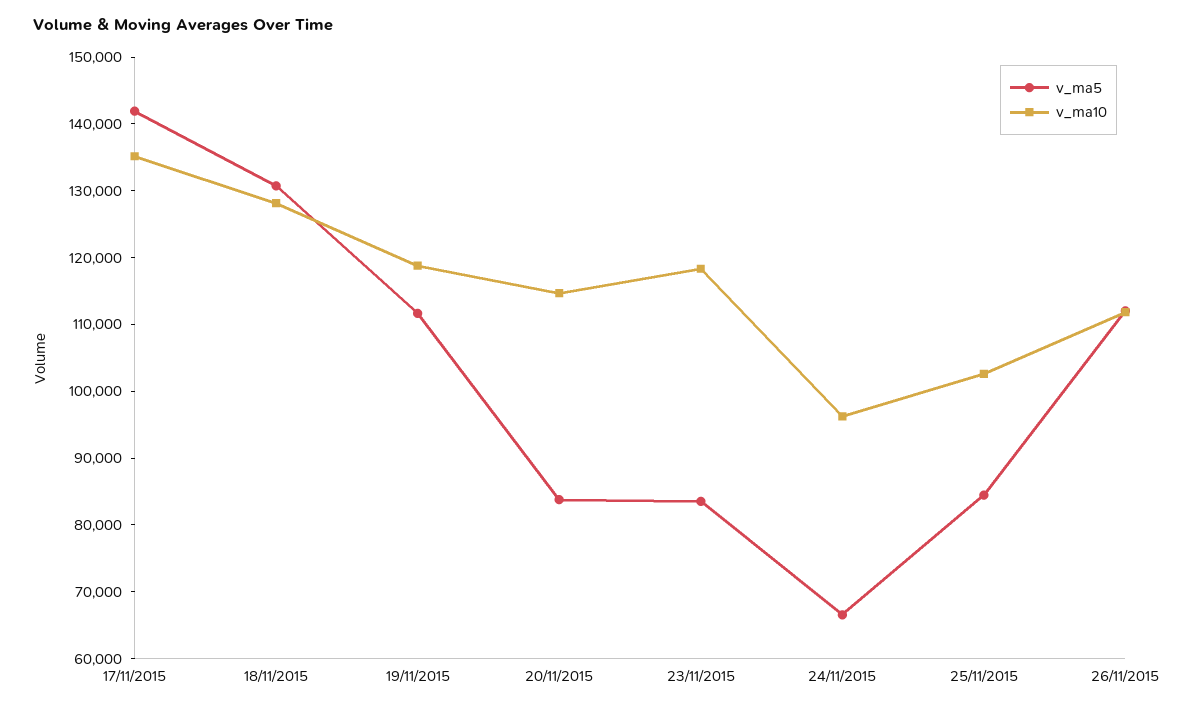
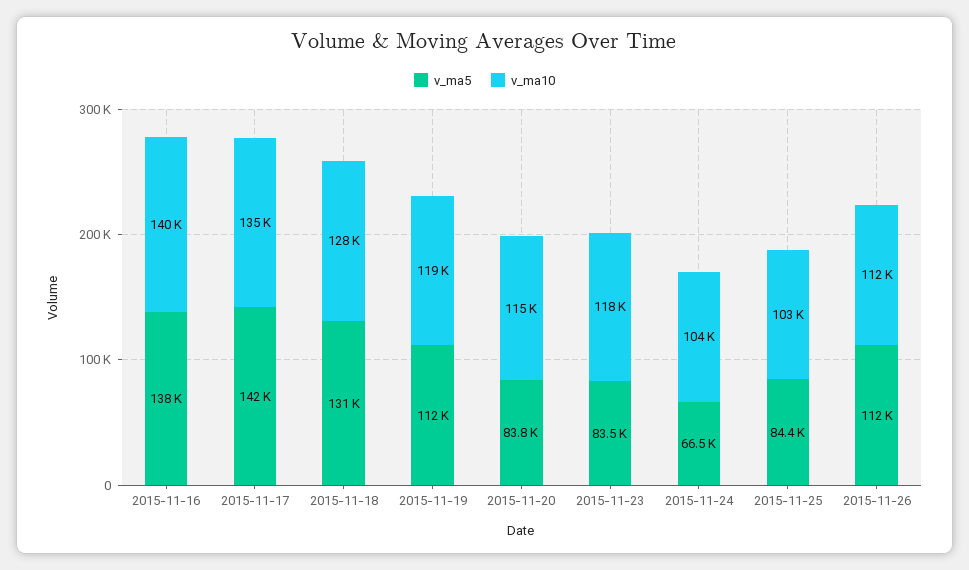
v_ma10, 24/11/2015: 96000 -> 104000
v_ma5, 2015-11-16: none -> 138000
v_ma10, 2015-11-16: none -> 140000

